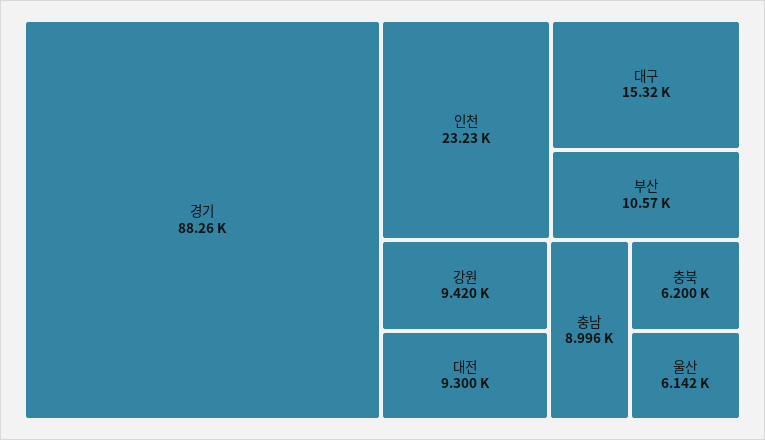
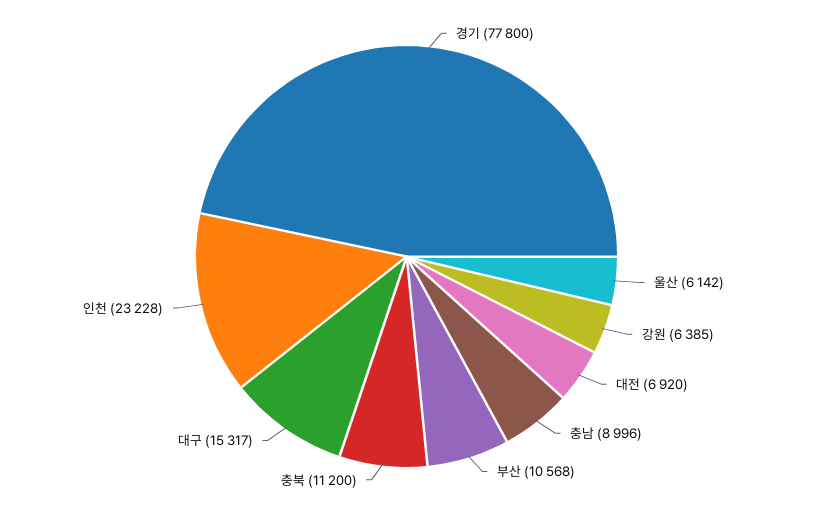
경기: 88260 -> 77800
강원: 9420 -> 6385
대전: 9300 -> 6920
충북: 6200 -> 11200

